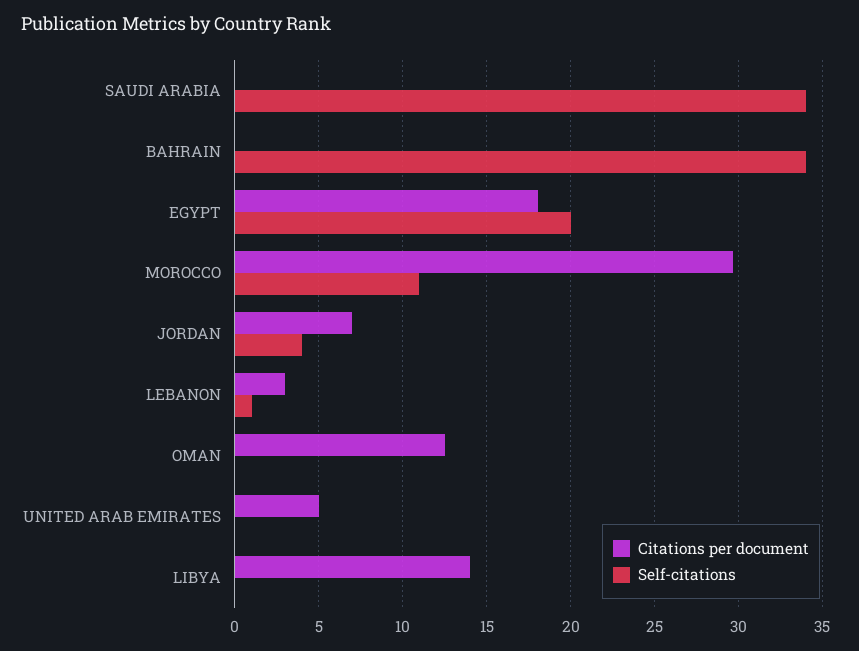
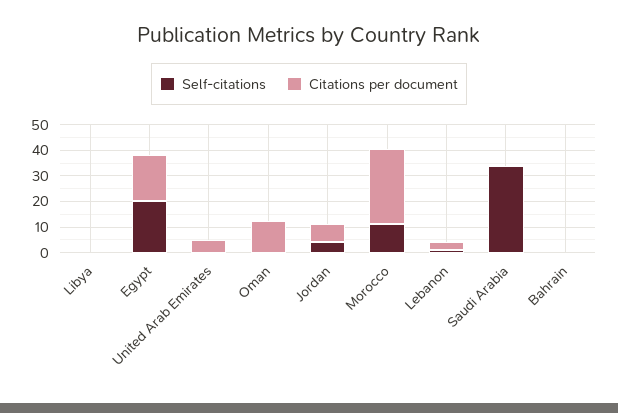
Self-citations, BAHRAIN: 34 -> 0
Citations per document, LIBYA: 14 -> 0

